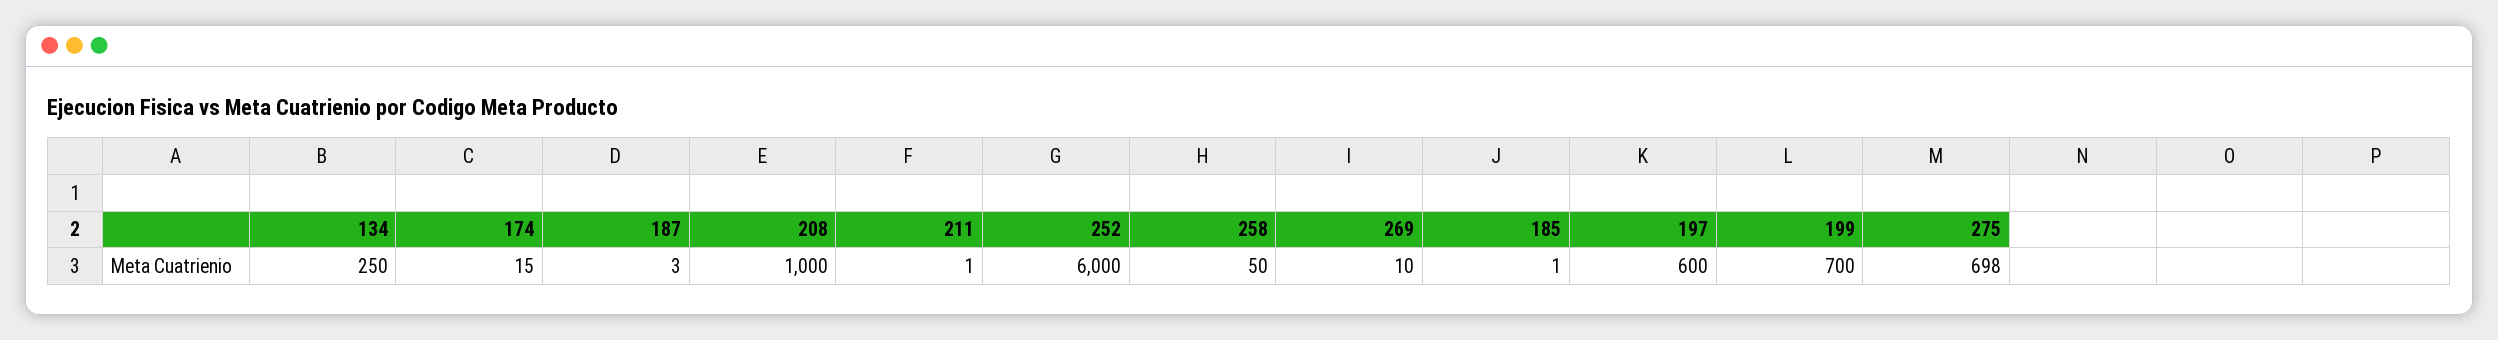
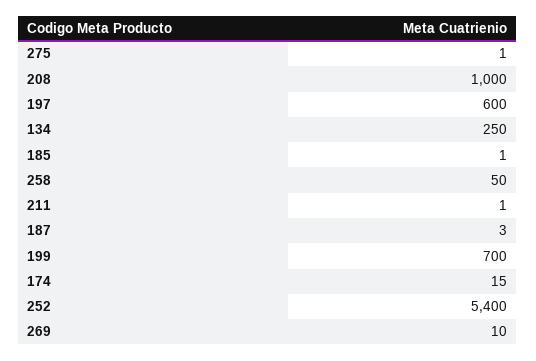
252: 6000 -> 5400
275: 698 -> 1

